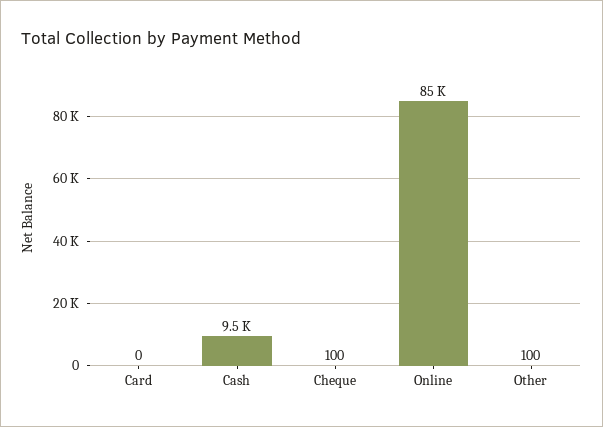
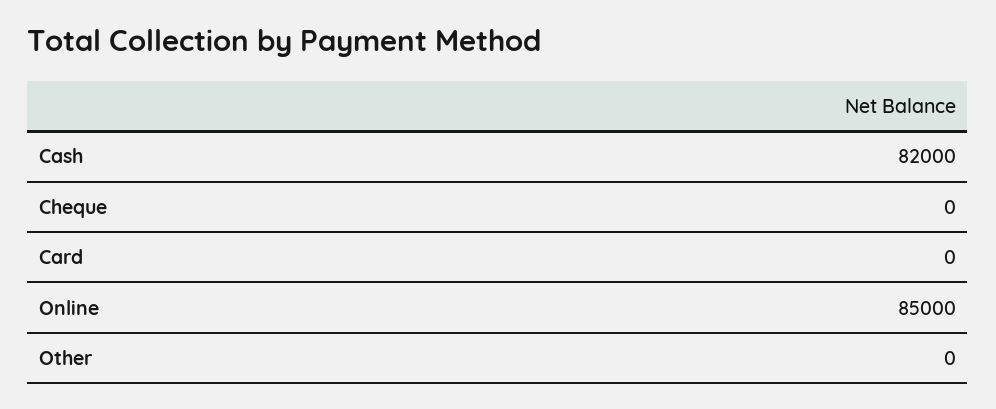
Cash: 9500 -> 82000
Cheque: 100 -> 0
Other: 100 -> 0

